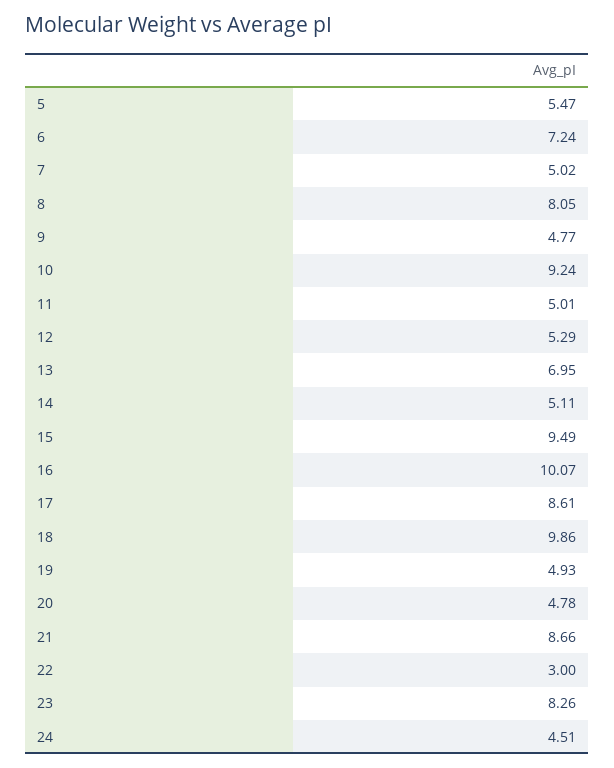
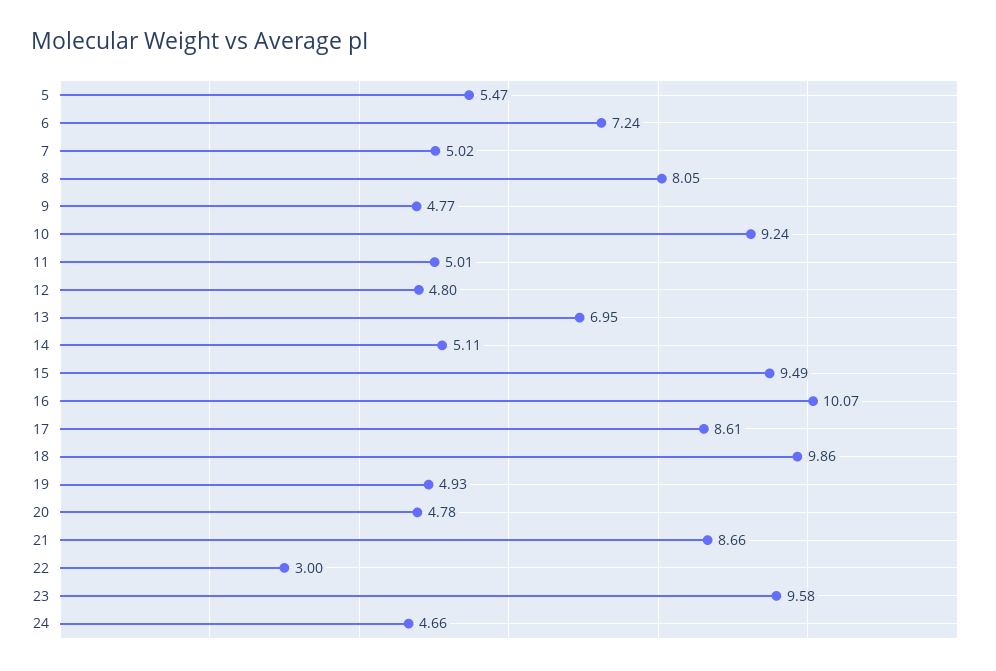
12: 5.29 -> 4.8
23: 8.26 -> 9.58
24: 4.51 -> 4.66

